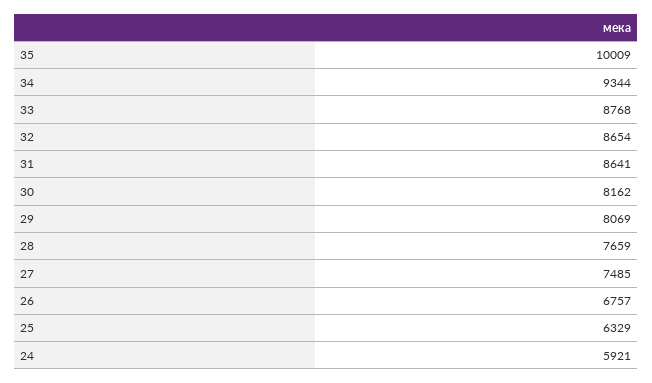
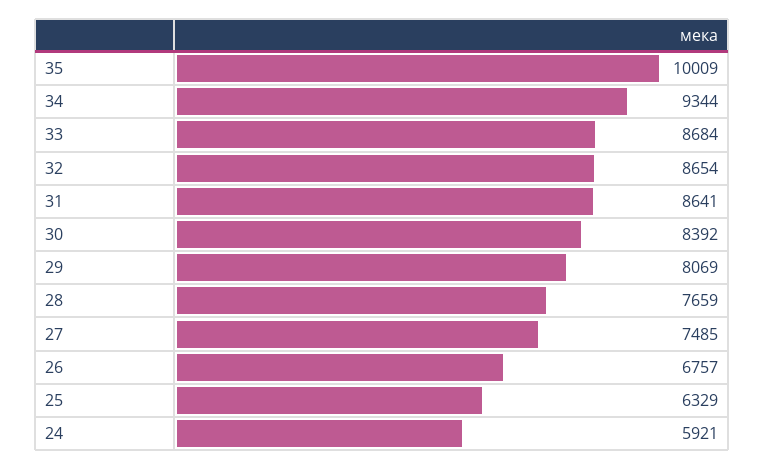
33: 8768 -> 8684
30: 8162 -> 8392

